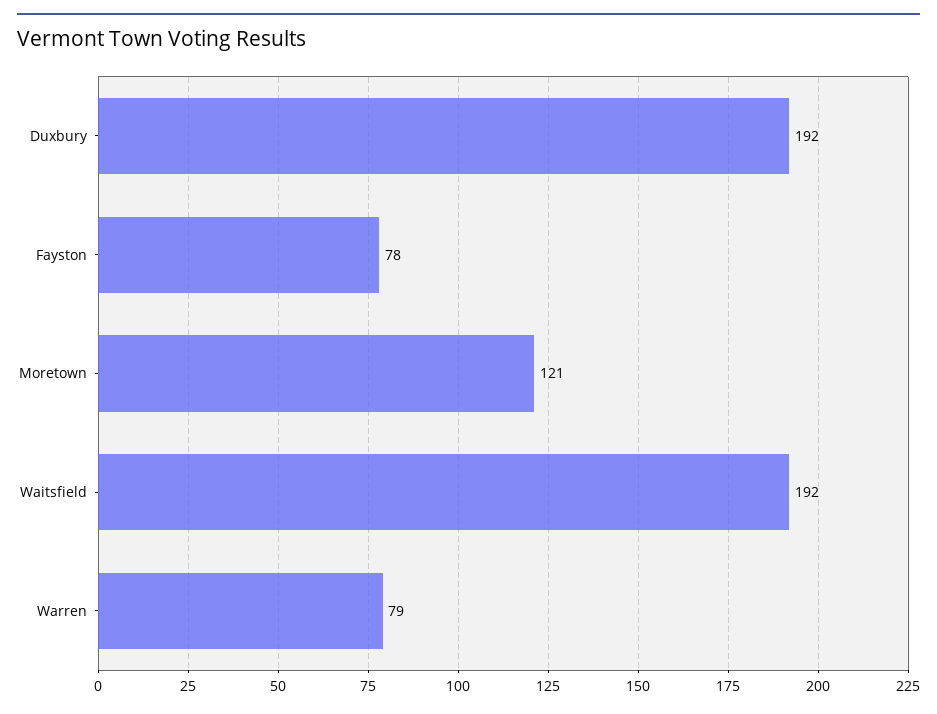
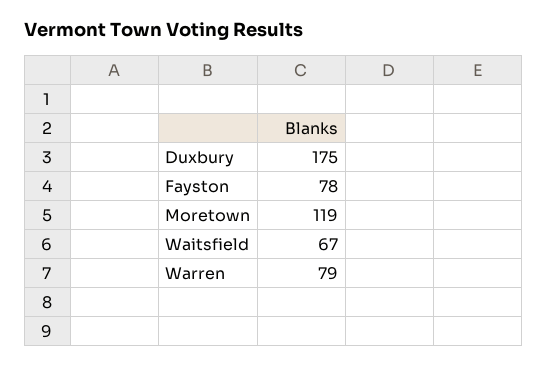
Duxbury: 192 -> 175
Moretown: 121 -> 119
Waitsfield: 192 -> 67

